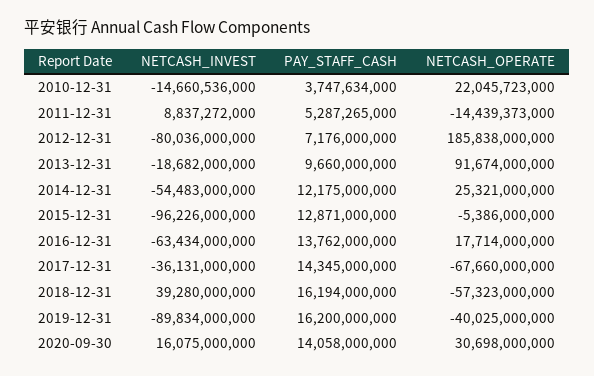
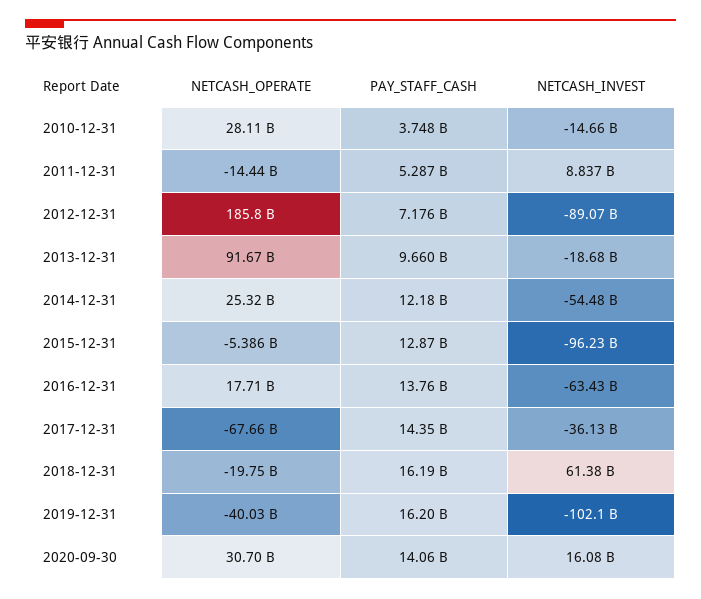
NETCASH_OPERATE, 2010-12-31: 22045723000 -> 28110000000
NETCASH_INVEST, 2012-12-31: -80036000000 -> -89070000000
NETCASH_INVEST, 2018-12-31: 39280000000 -> 61380000000
NETCASH_OPERATE, 2018-12-31: -57323000000 -> -19750000000
NETCASH_INVEST, 2019-12-31: -89834000000 -> -102100000000

